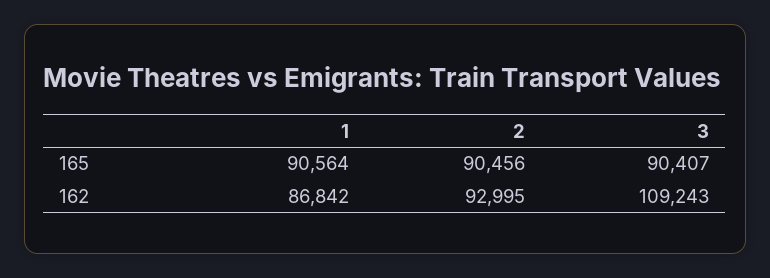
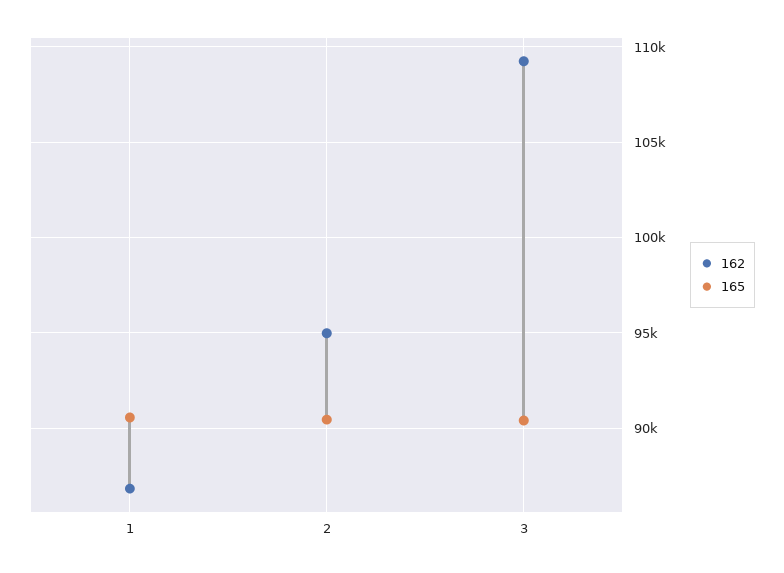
162, 2: 92995 -> 95000

